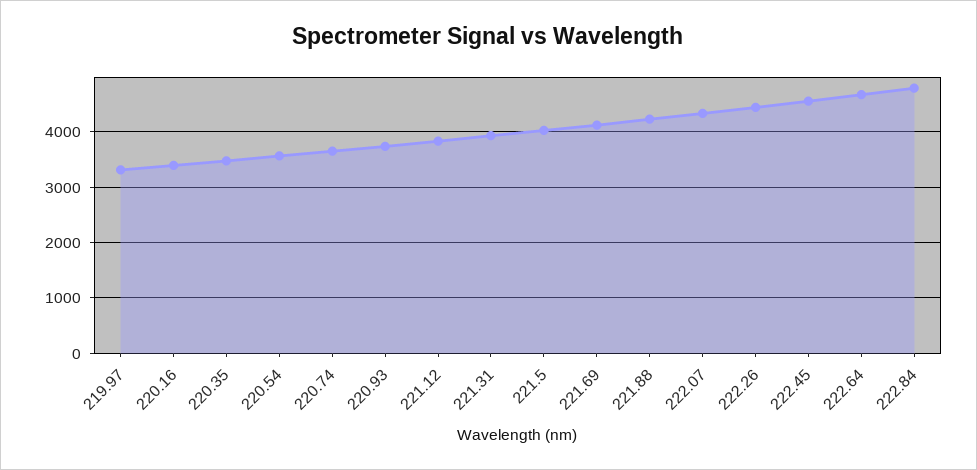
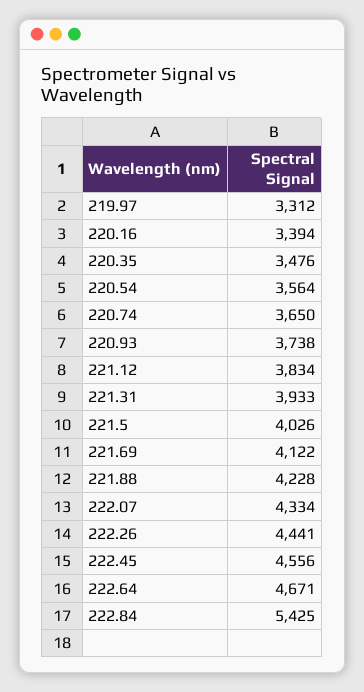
222.84: 4800 -> 5425

